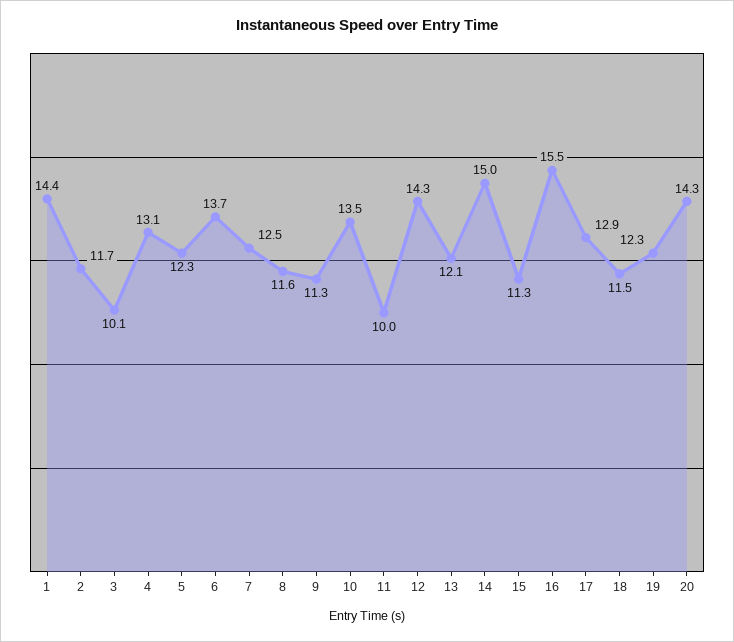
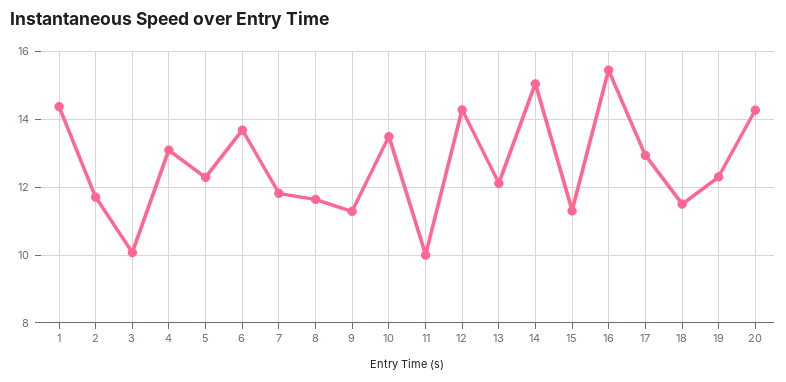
7: 12.5 -> 11.8

